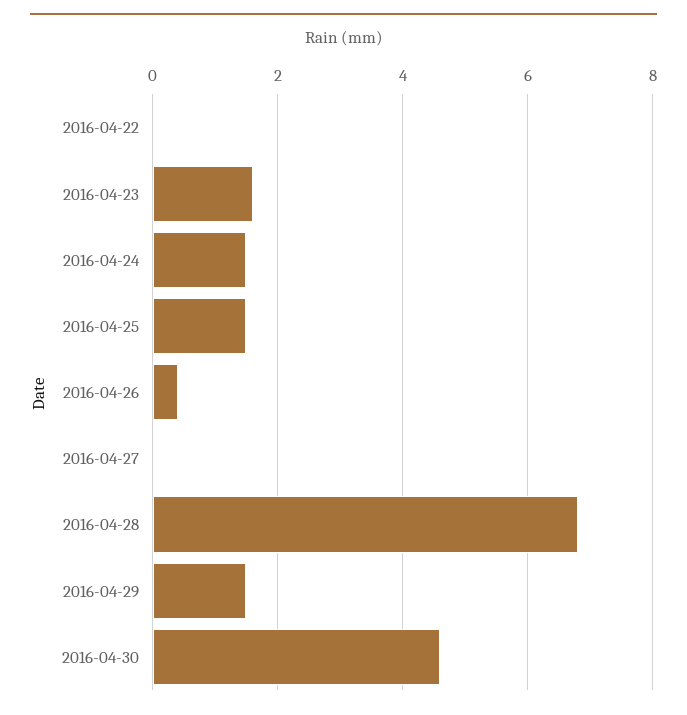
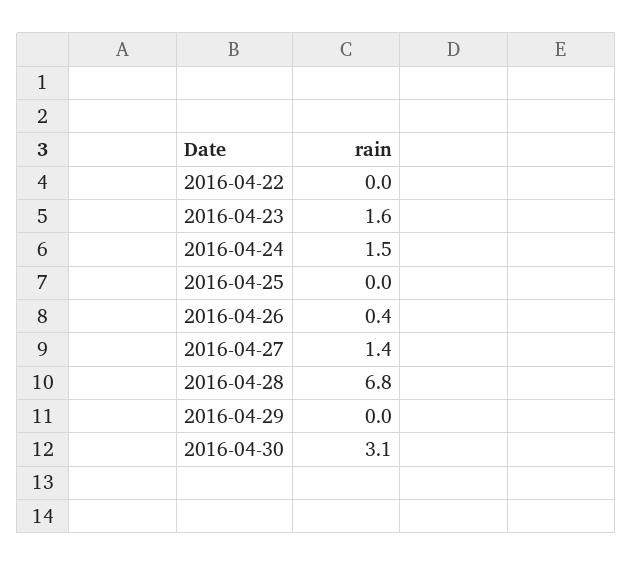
2016-04-25: 1.5 -> 0
2016-04-27: 0 -> 1.4
2016-04-29: 1.5 -> 0
2016-04-30: 4.5 -> 3.1

